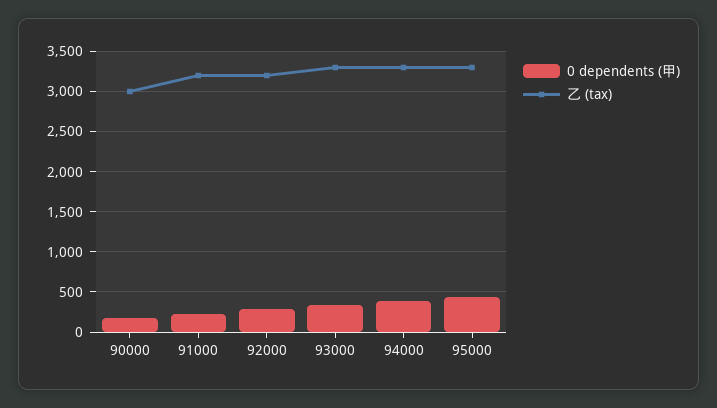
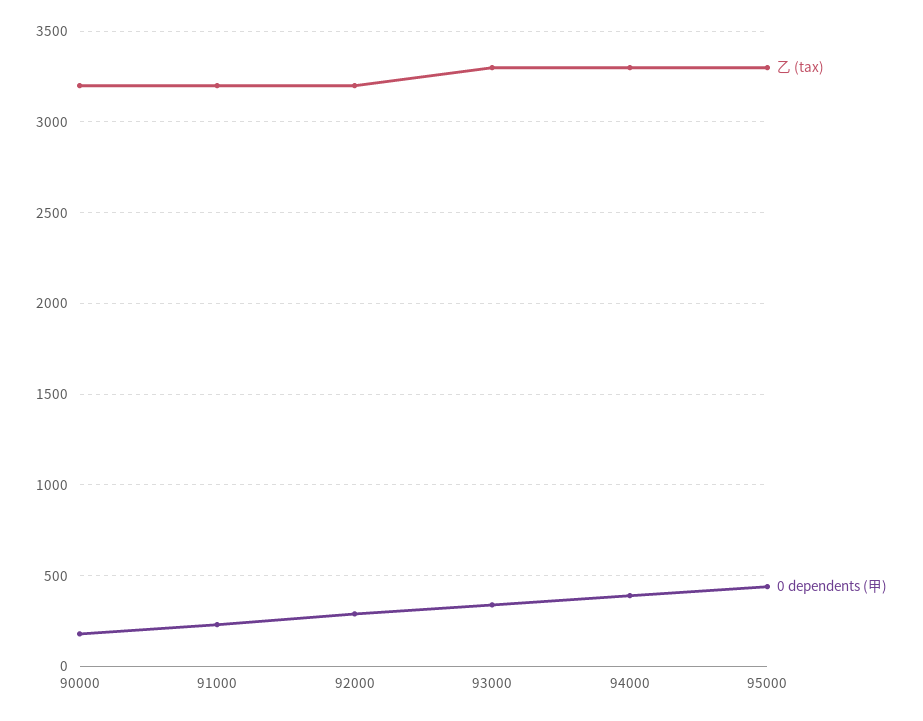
乙 (tax), 90000: 3000 -> 3200

